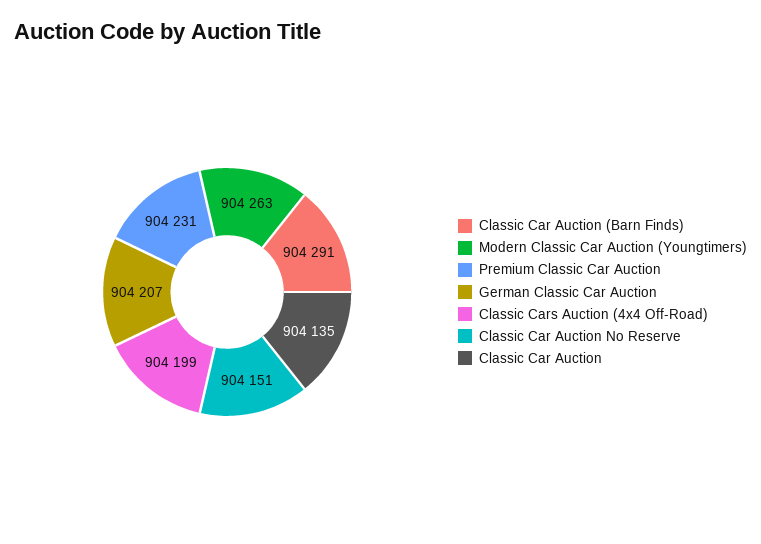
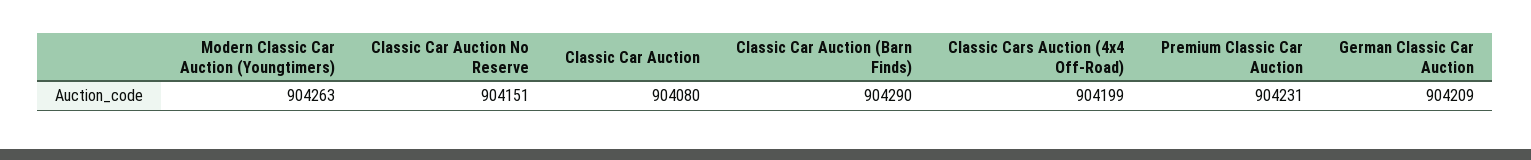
Classic Car Auction (Barn Finds): 904291 -> 904290
German Classic Car Auction: 904207 -> 904209
Classic Car Auction: 904135 -> 904080

